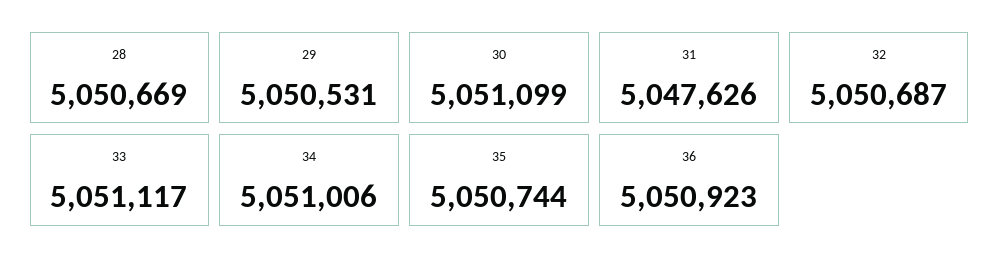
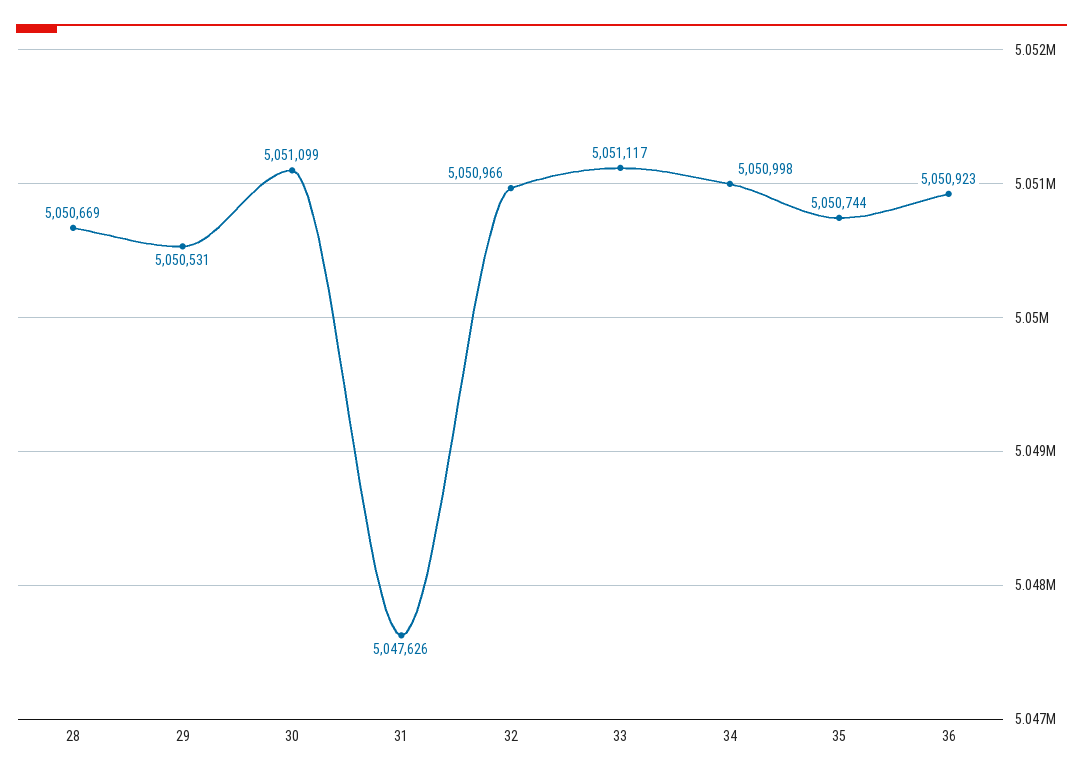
32: 5050687 -> 5050966
34: 5051006 -> 5050998

